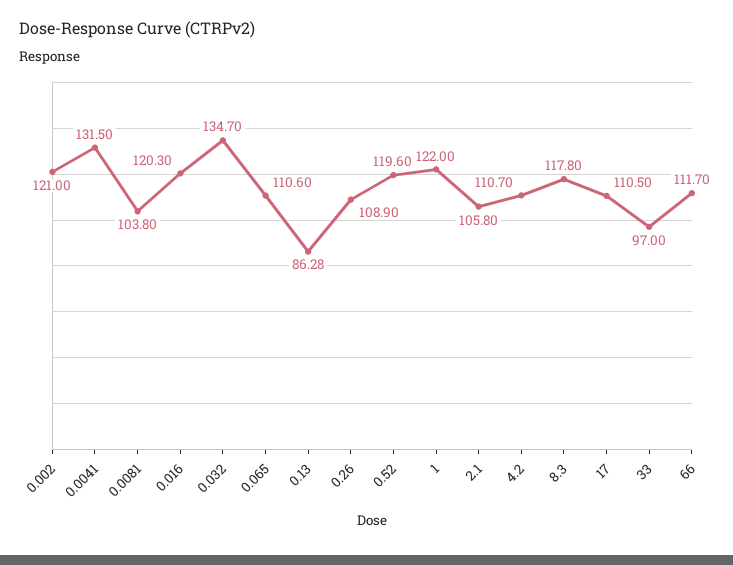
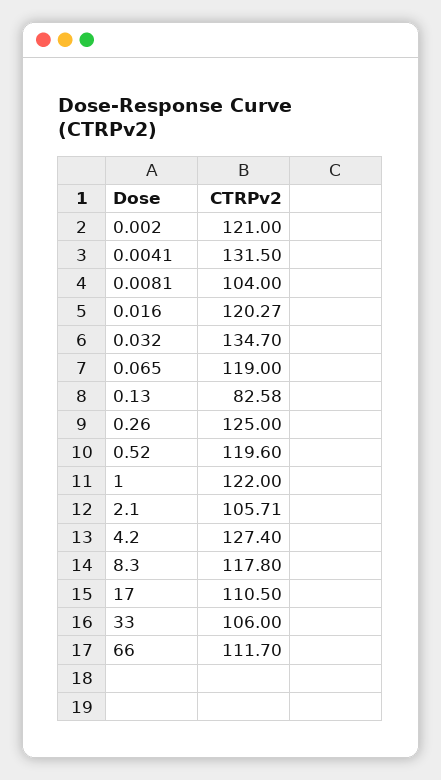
0.0081: 103.8 -> 104
0.016: 120.3 -> 120.27
0.065: 110.6 -> 119
0.13: 86.28 -> 82.58
0.26: 108.9 -> 125
2.1: 105.8 -> 105.71
4.2: 110.7 -> 127.4
33: 97 -> 106

